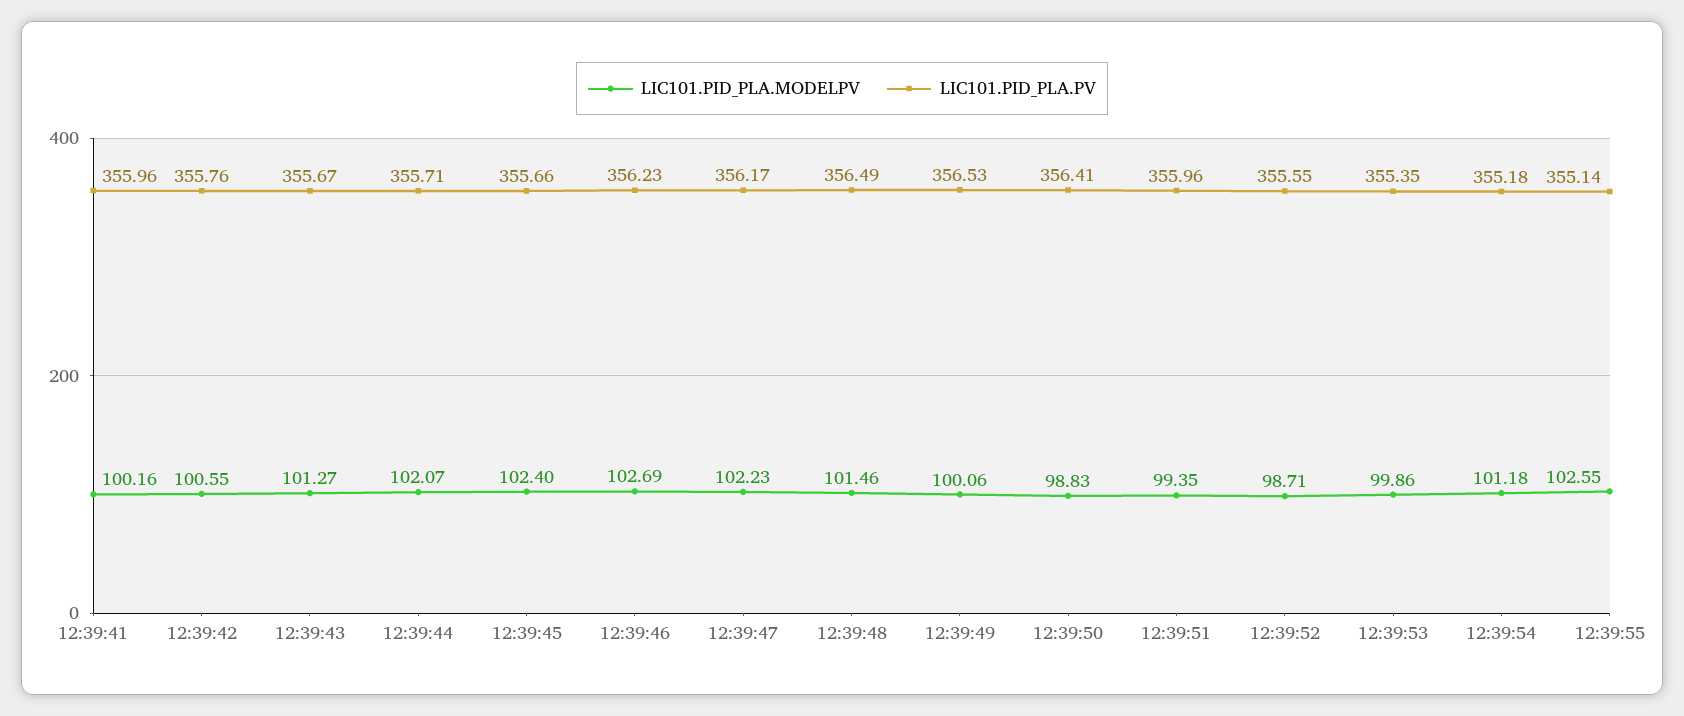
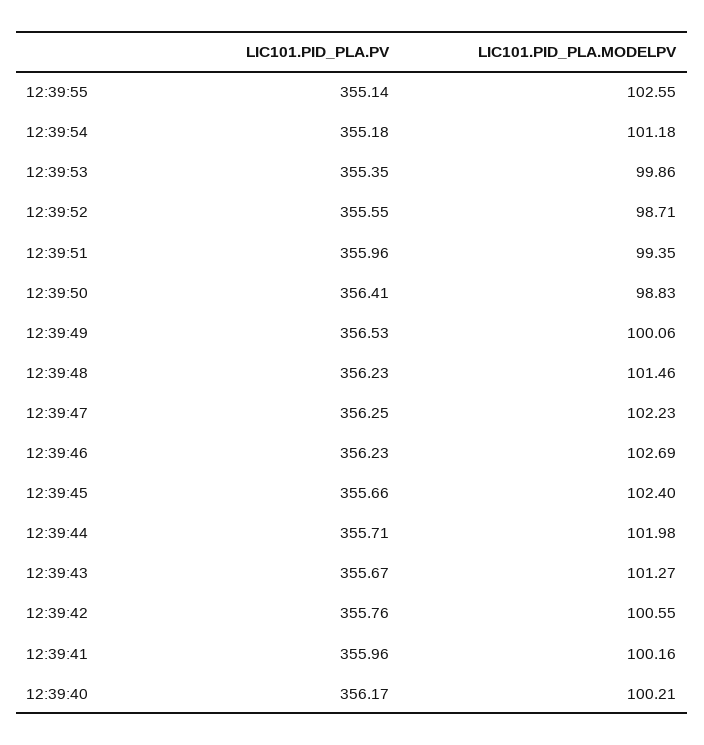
LIC101.PID_PLA.MODELPV, 12:39:44: 102.07 -> 101.98
LIC101.PID_PLA.PV, 12:39:47: 356.17 -> 356.25
LIC101.PID_PLA.PV, 12:39:48: 356.49 -> 356.23
LIC101.PID_PLA.PV, 12:39:40: none -> 356.17
LIC101.PID_PLA.MODELPV, 12:39:40: none -> 100.21

